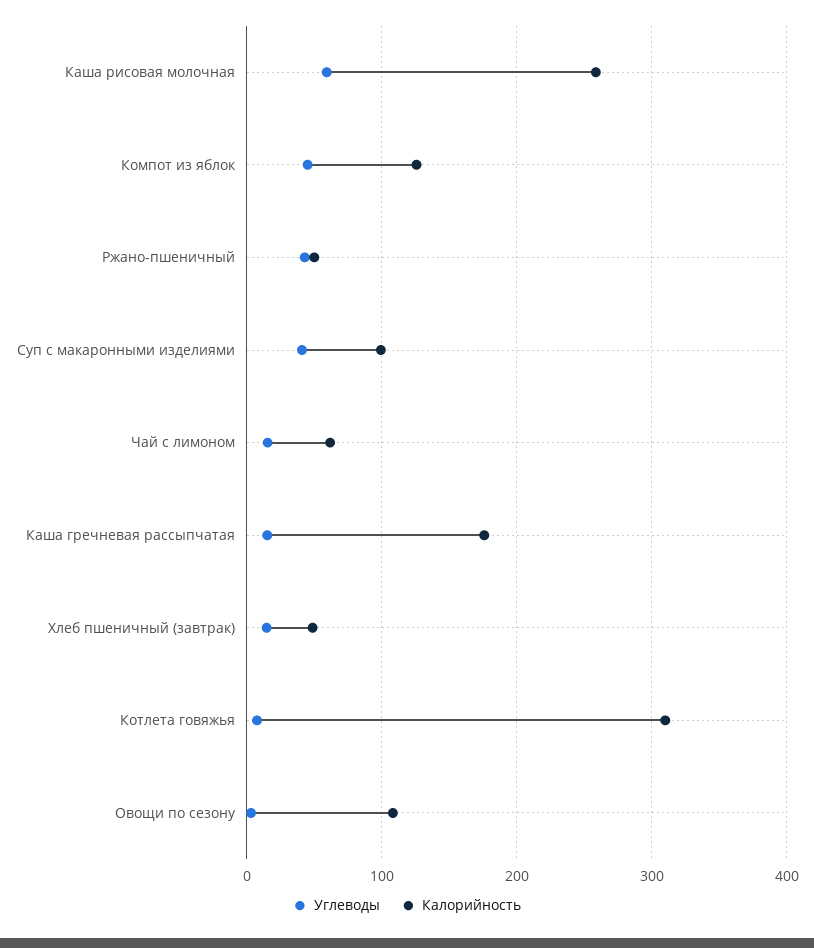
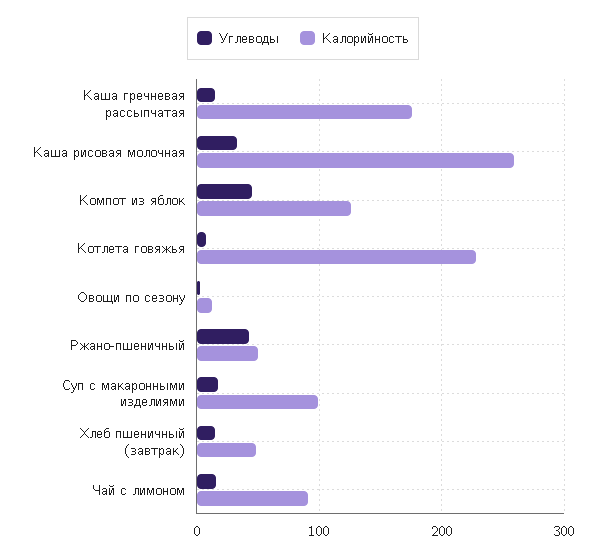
Углеводы, Каша рисовая молочная: 60 -> 30
Углеводы, Суп с макаронными изделиями: 40 -> 20
Калорийность, Чай с лимоном: 60 -> 90
Калорийность, Котлета говяжья: 310 -> 230
Калорийность, Овощи по сезону: 110 -> 10

